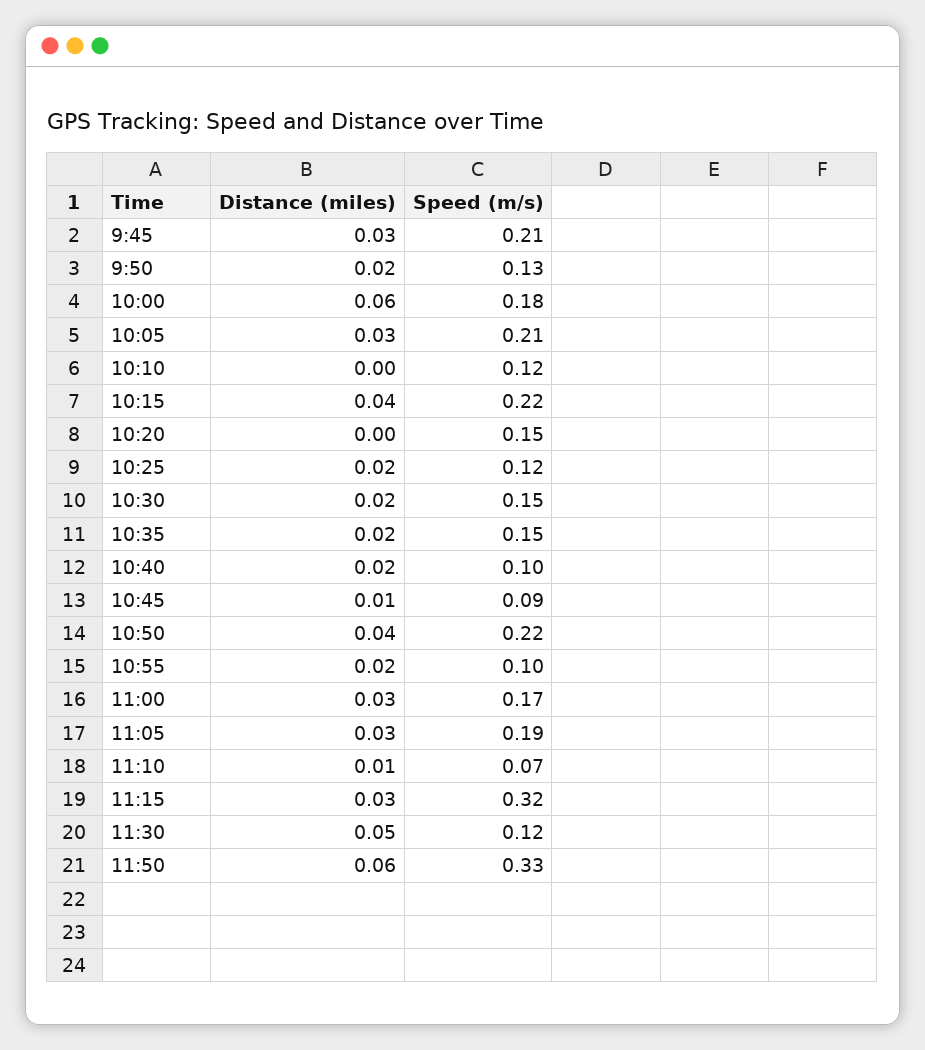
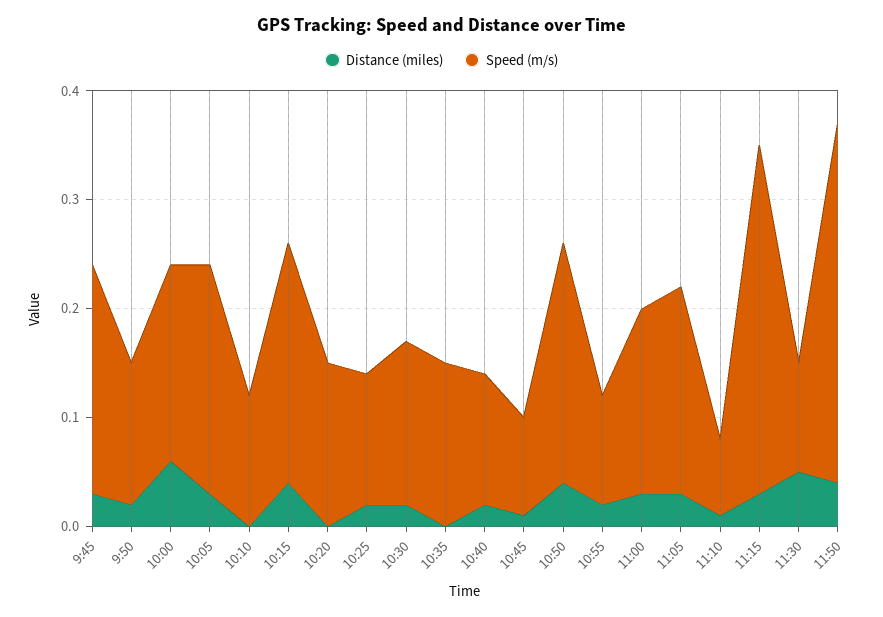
Distance (miles), 10:35: 0.02 -> 0
Speed (m/s), 10:40: 0.1 -> 0.12
Speed (m/s), 11:30: 0.12 -> 0.1
Distance (miles), 11:50: 0.06 -> 0.04

